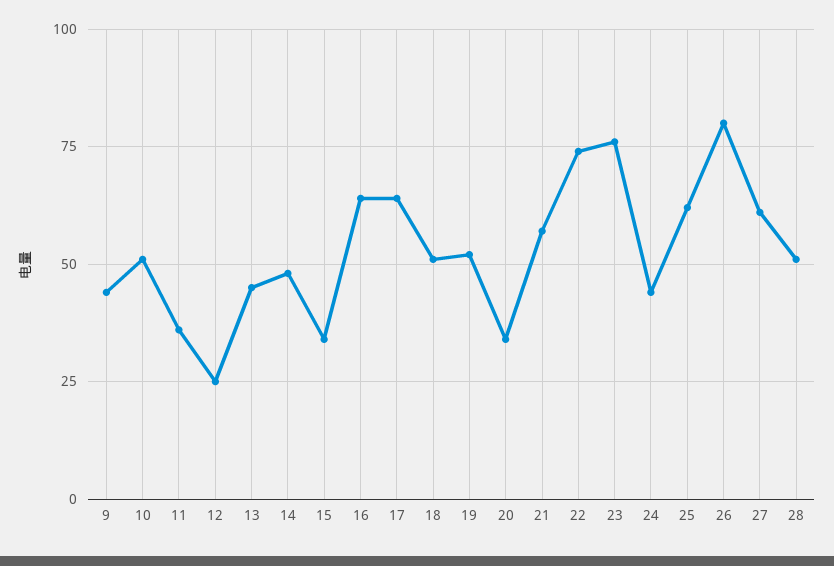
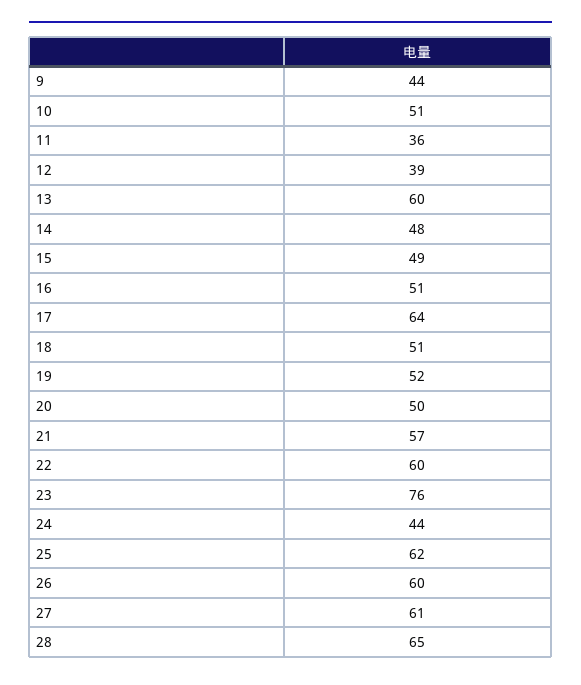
12: 25 -> 39
13: 45 -> 60
15: 35 -> 49
16: 65 -> 51
20: 35 -> 50
22: 75 -> 60
26: 80 -> 60
28: 50 -> 65

